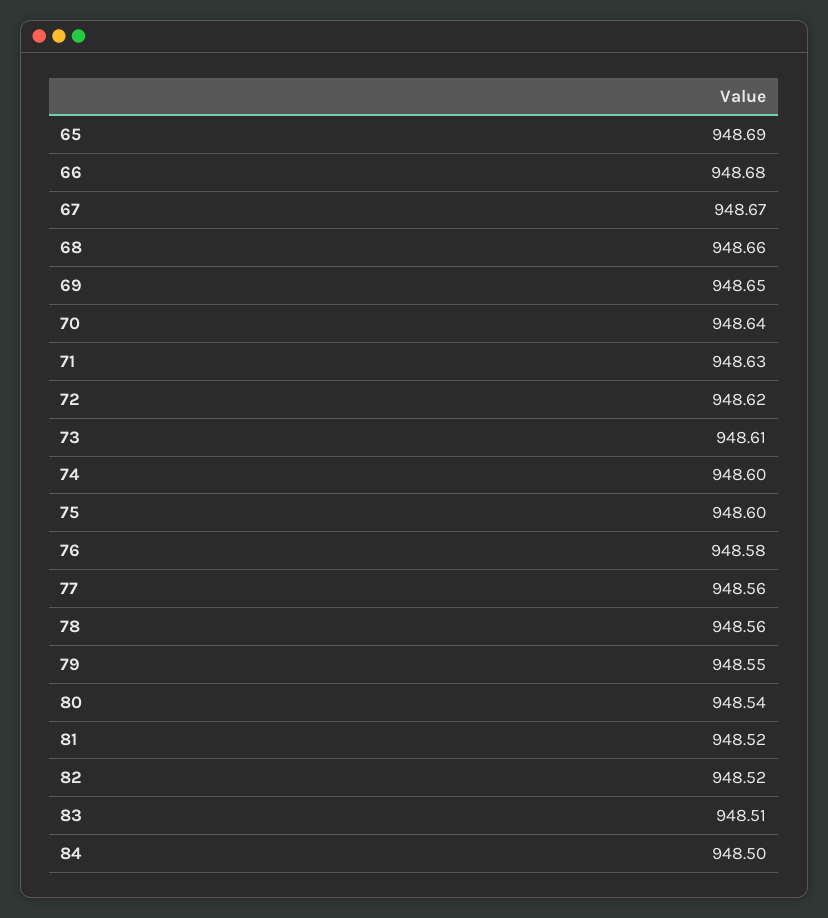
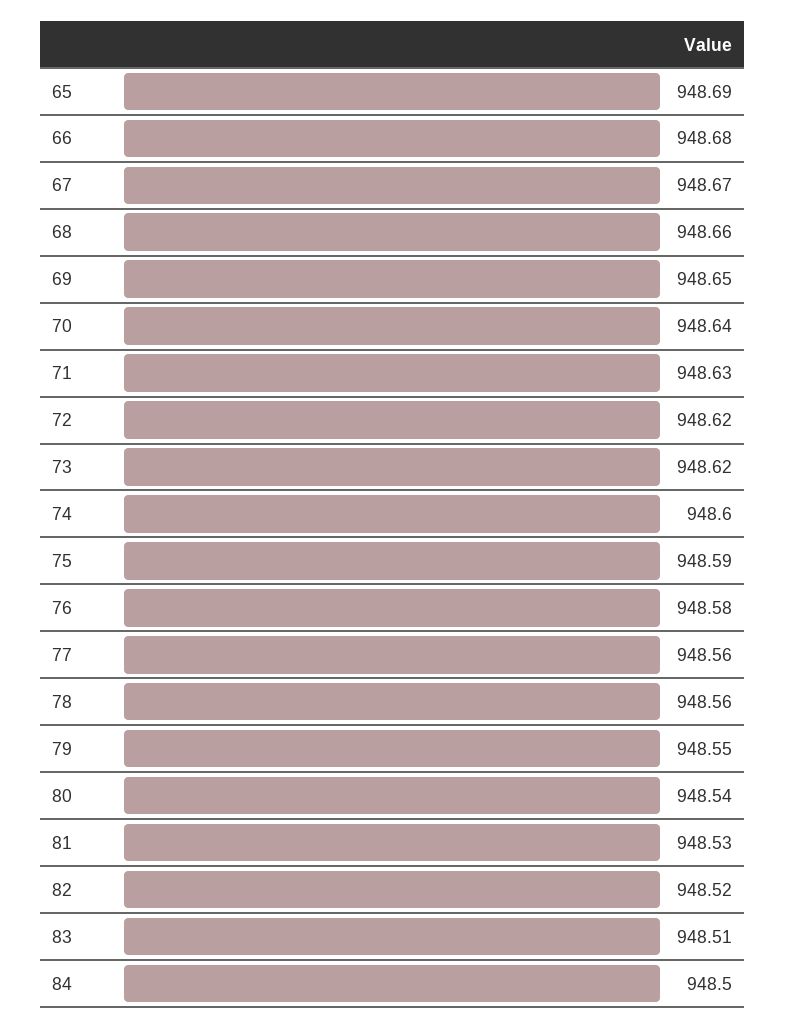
73: 948.61 -> 948.62
75: 948.6 -> 948.59
81: 948.52 -> 948.53

